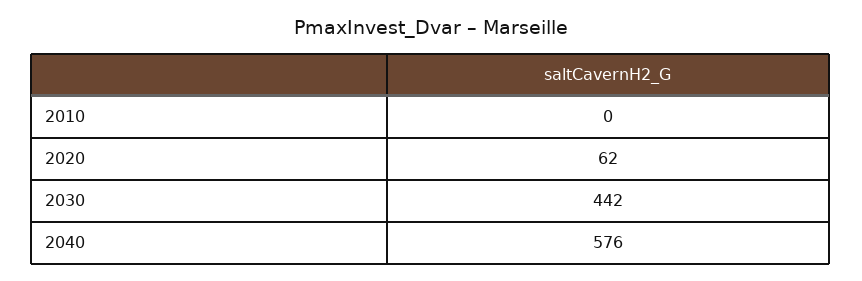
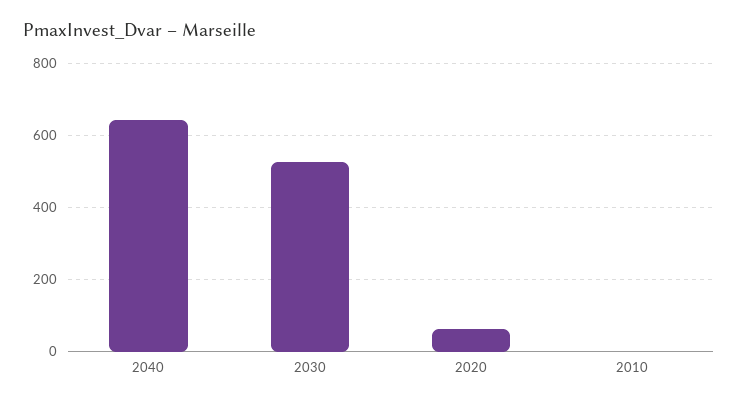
2030: 442 -> 520
2040: 576 -> 640

